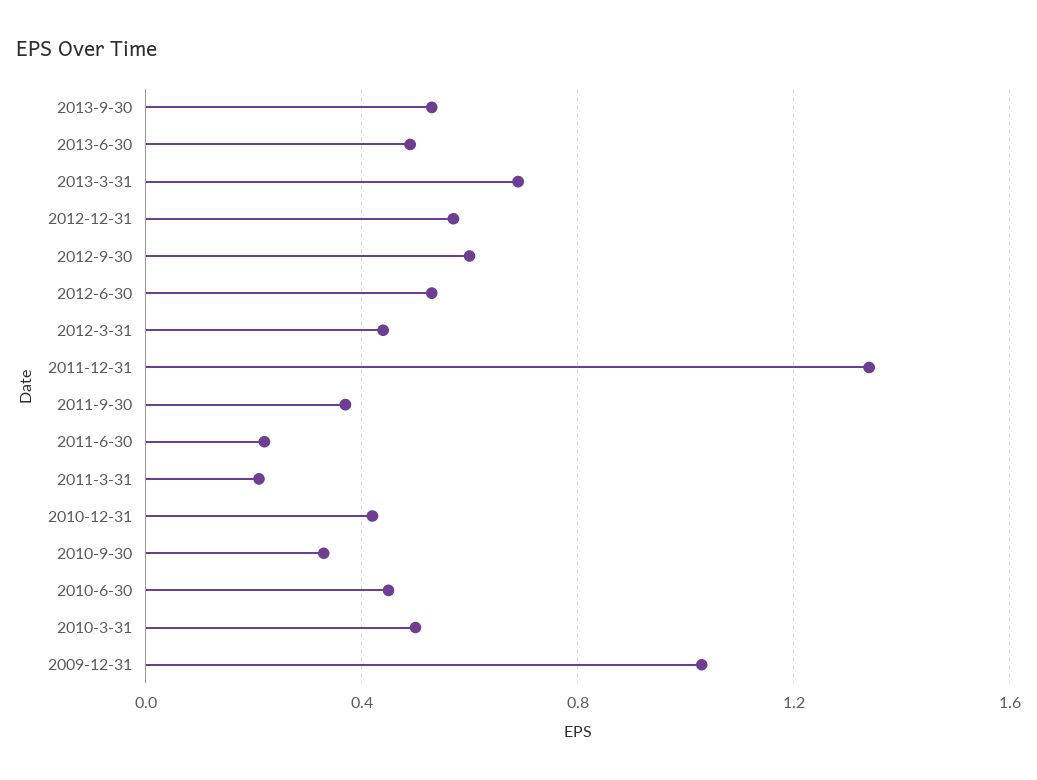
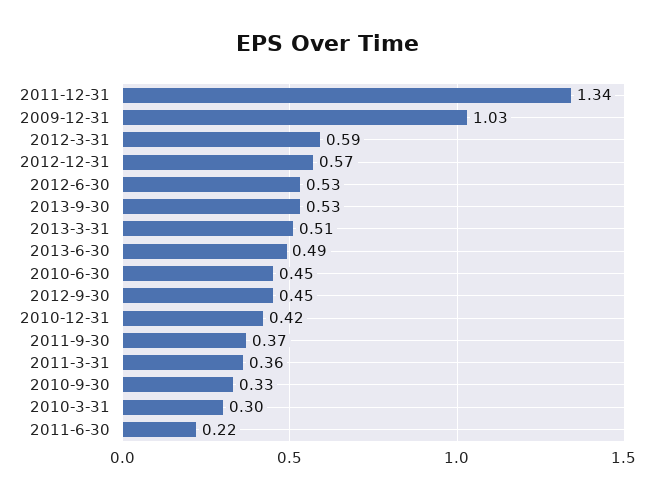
2013-3-31: 0.7 -> 0.51
2012-9-30: 0.6 -> 0.45
2012-3-31: 0.45 -> 0.59
2011-3-31: 0.2 -> 0.36
2010-3-31: 0.5 -> 0.3

